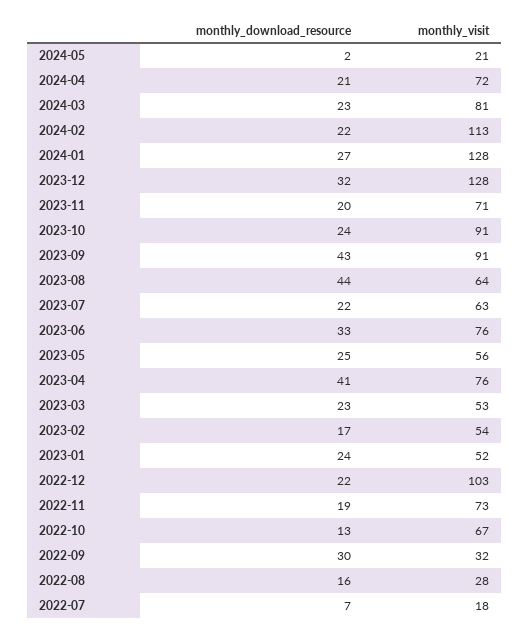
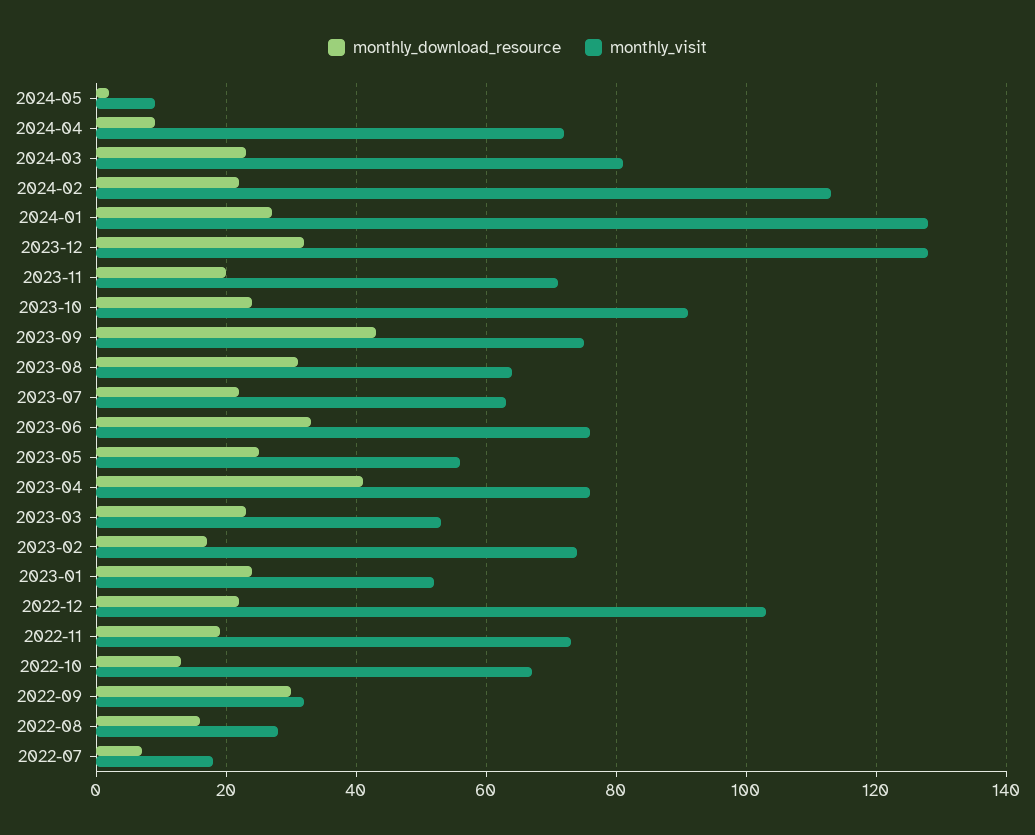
monthly_visit, 2024-05: 21 -> 10
monthly_download_resource, 2024-04: 21 -> 10
monthly_visit, 2023-09: 91 -> 75
monthly_download_resource, 2023-08: 44 -> 30
monthly_visit, 2023-02: 54 -> 75

